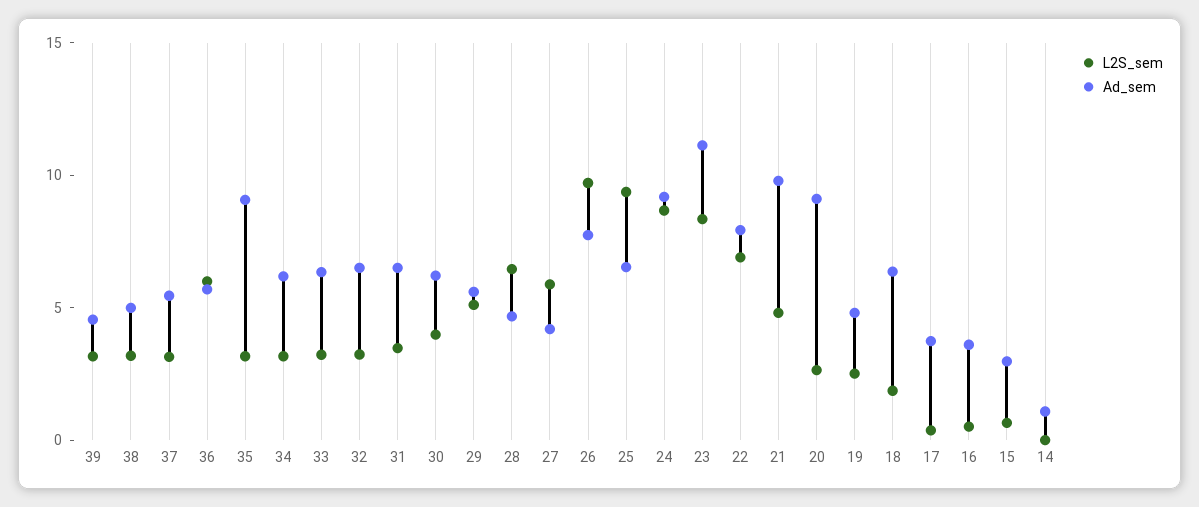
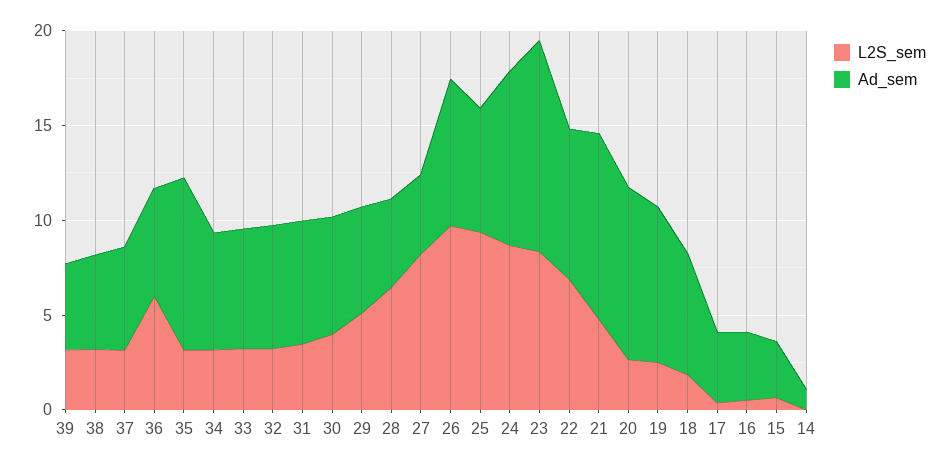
L2S_sem, 27: 6 -> 8
Ad_sem, 19: 5 -> 8

